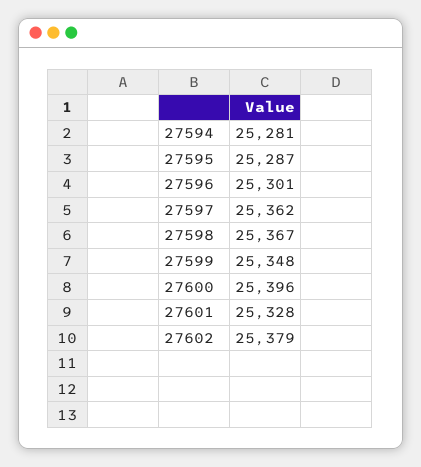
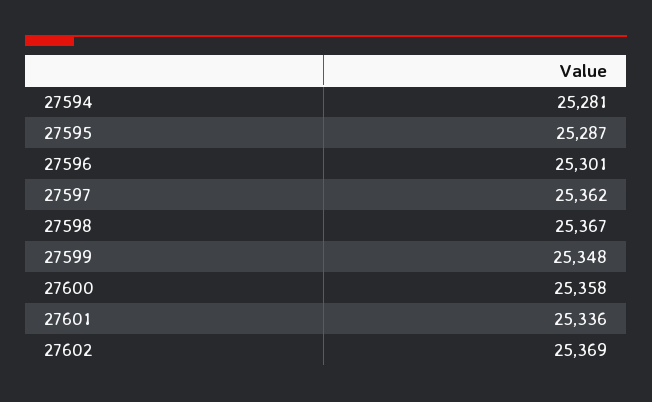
27600: 25396 -> 25358
27601: 25328 -> 25336
27602: 25379 -> 25369

